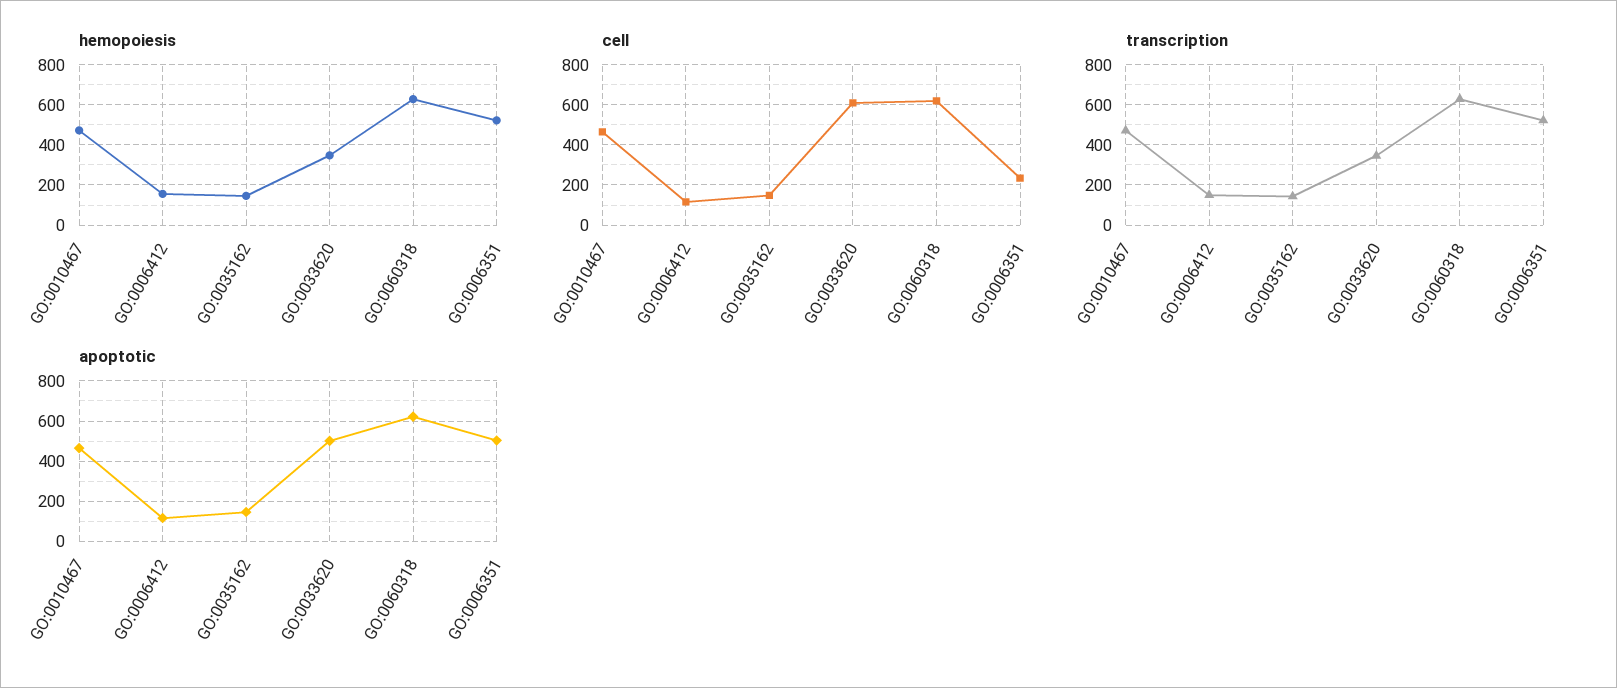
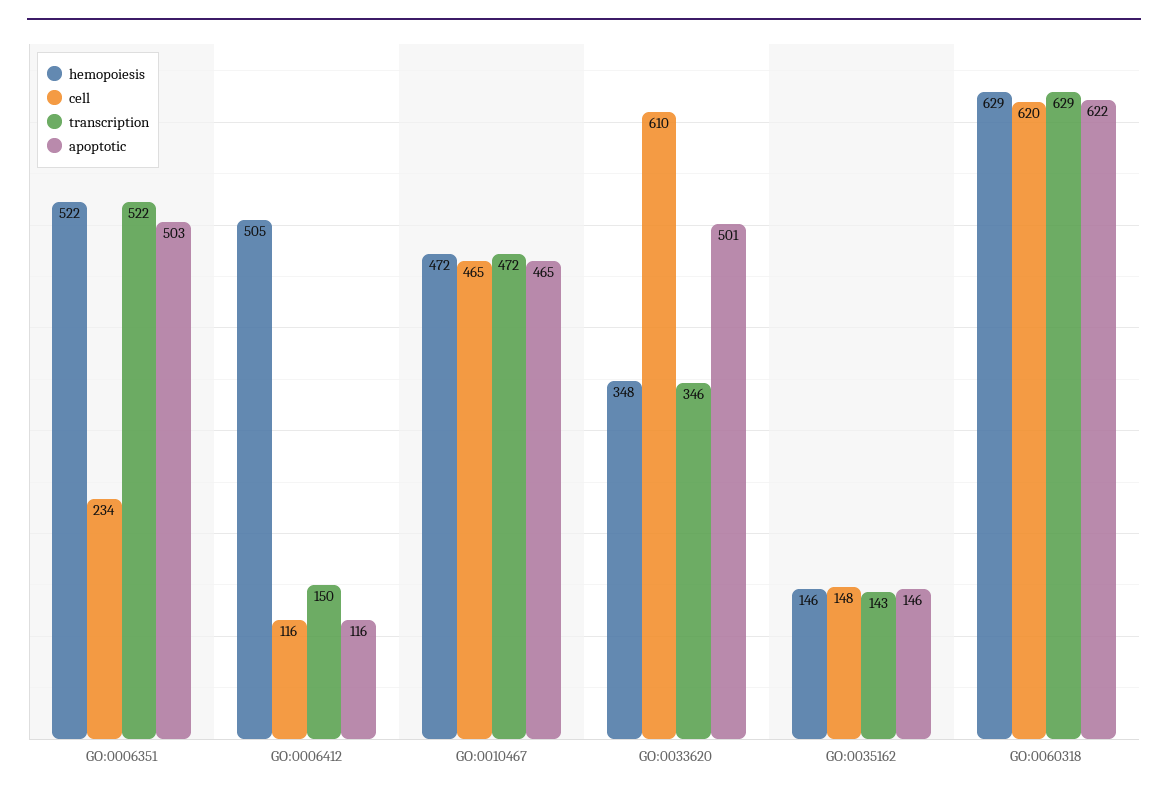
hemopoiesis, GO:0006412: 150 -> 505

